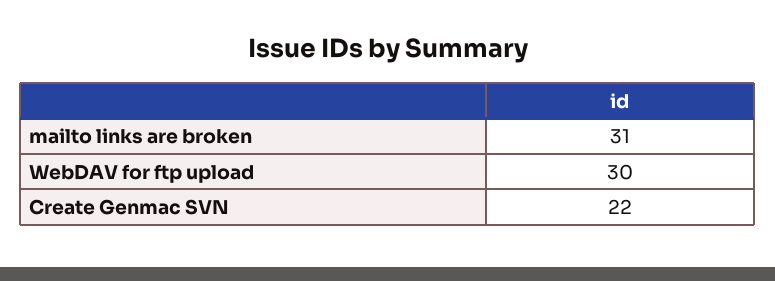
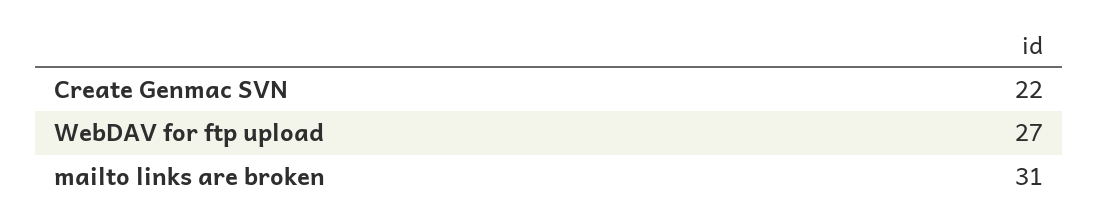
WebDAV for ftp upload: 30 -> 27

